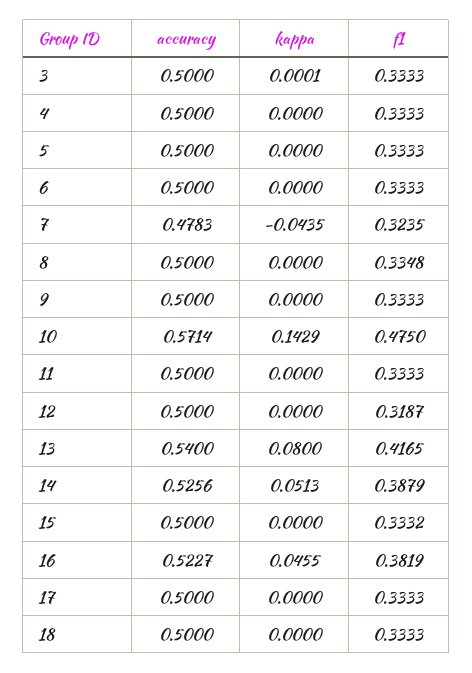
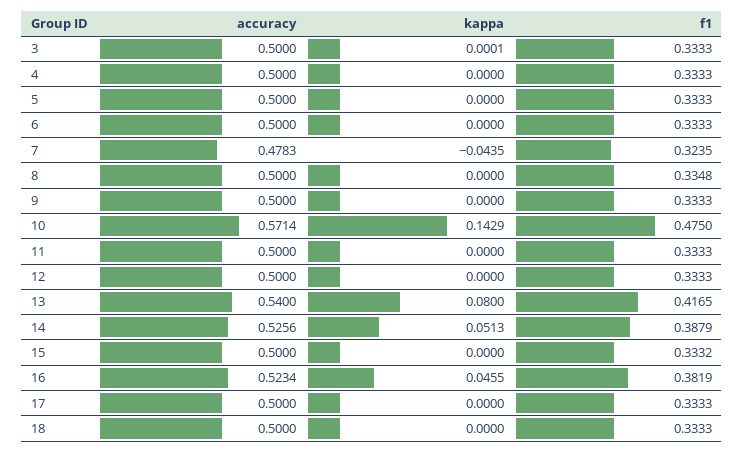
f1, 12: 0.3187 -> 0.3333
accuracy, 16: 0.5227 -> 0.5234

